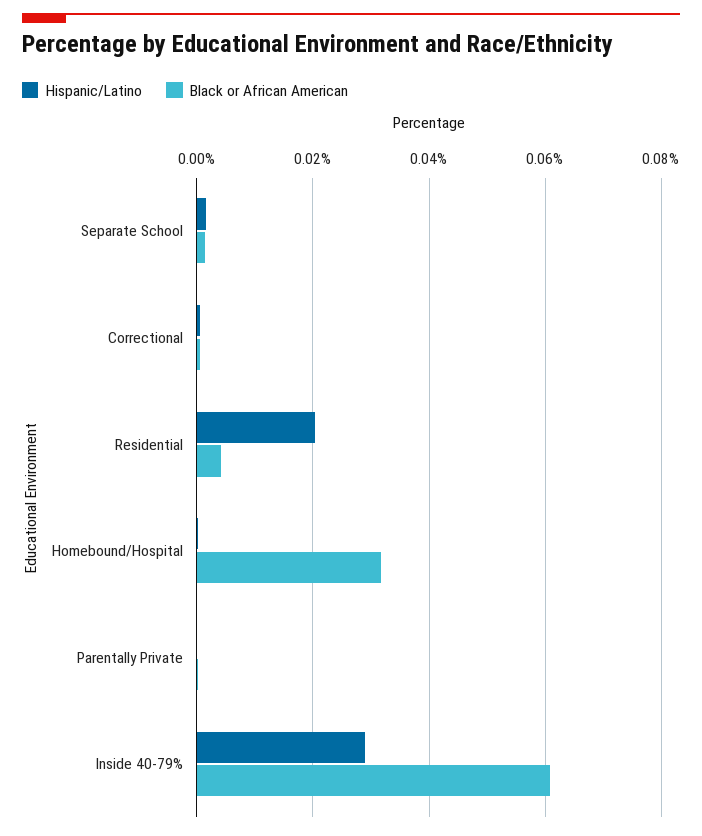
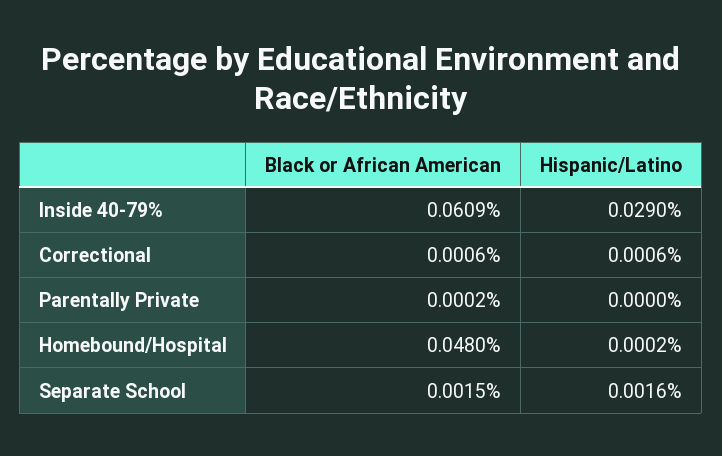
Hispanic/Latino, Residential: 0.02 -> none
Black or African American, Residential: 0.004 -> none
Black or African American, Homebound/Hospital: 0.032 -> 0.048

